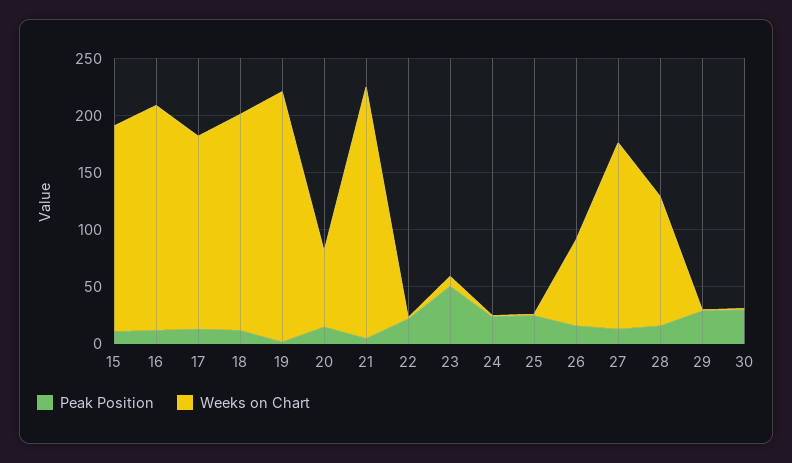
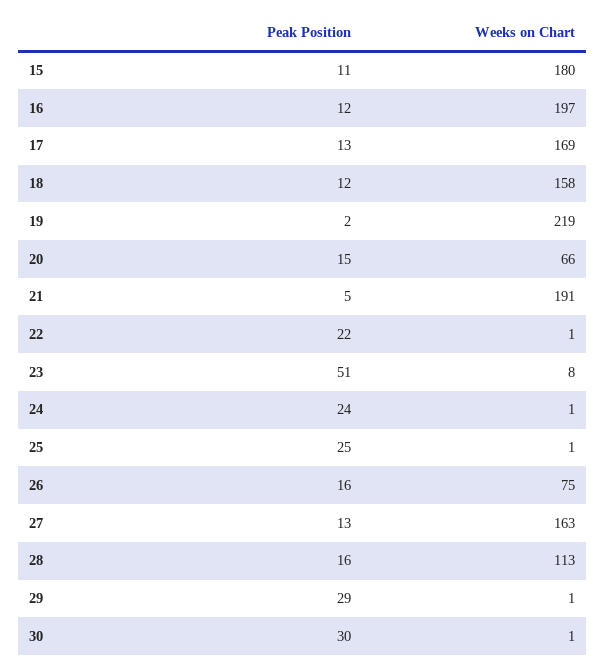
Weeks on Chart, 18: 190 -> 158
Weeks on Chart, 21: 220 -> 191

